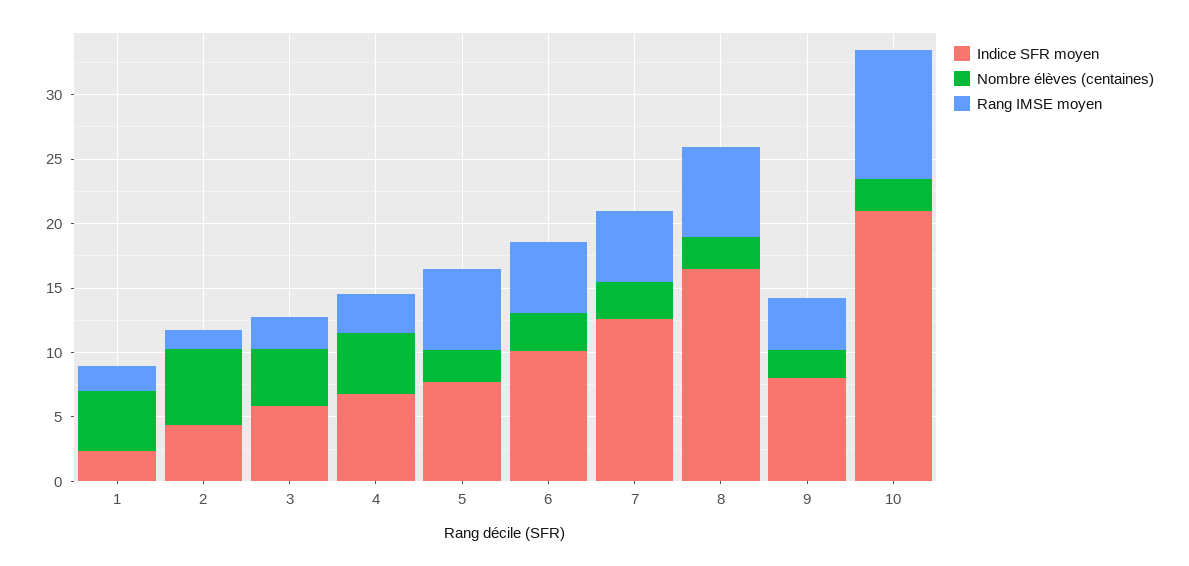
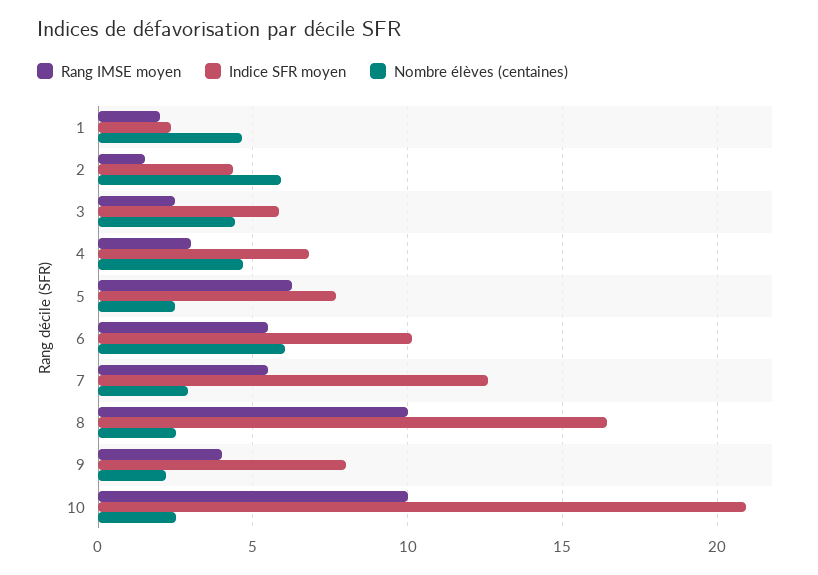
Nombre élèves (centaines), 6: 3 -> 6
Rang IMSE moyen, 8: 7 -> 10

